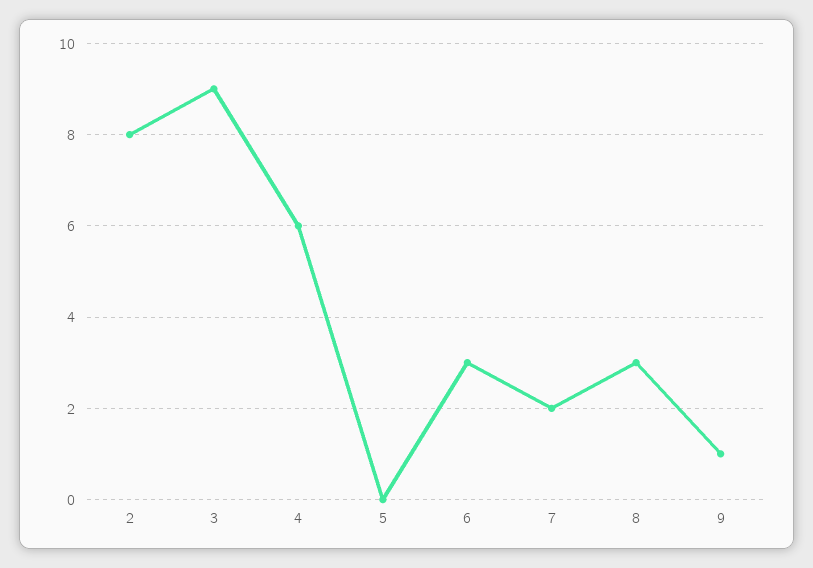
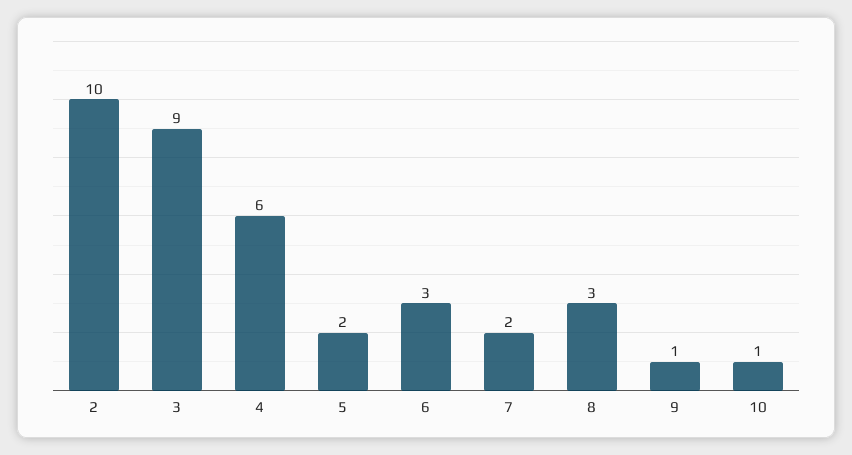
2: 8 -> 10
5: 0 -> 2
10: none -> 1

